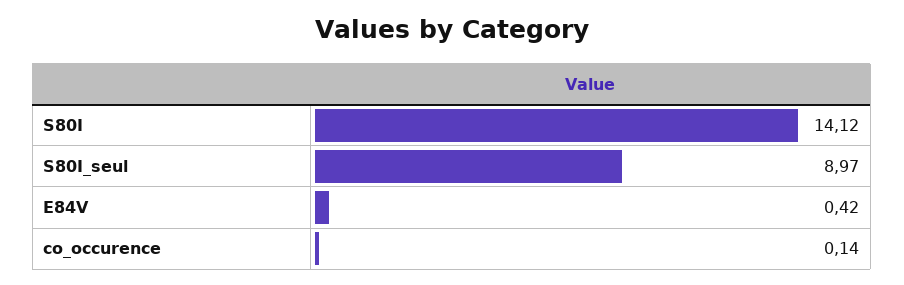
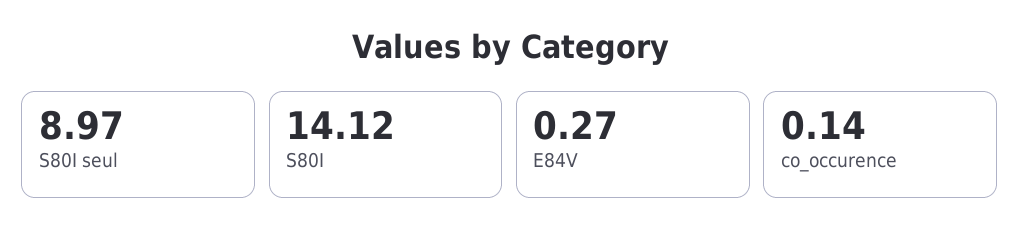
E84V: 0.42 -> 0.27

